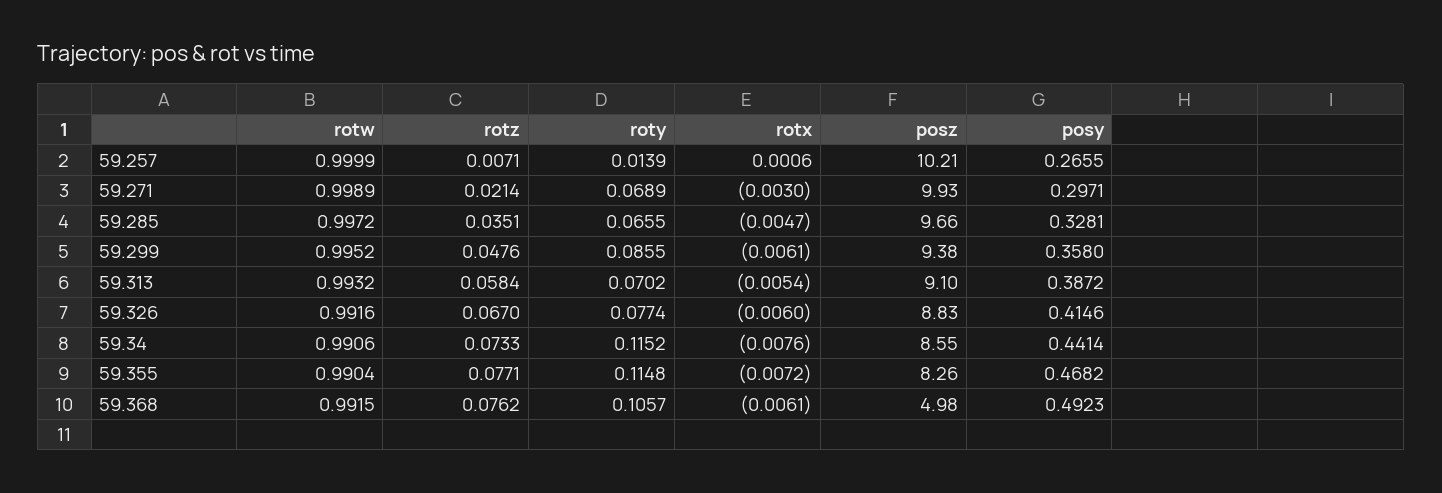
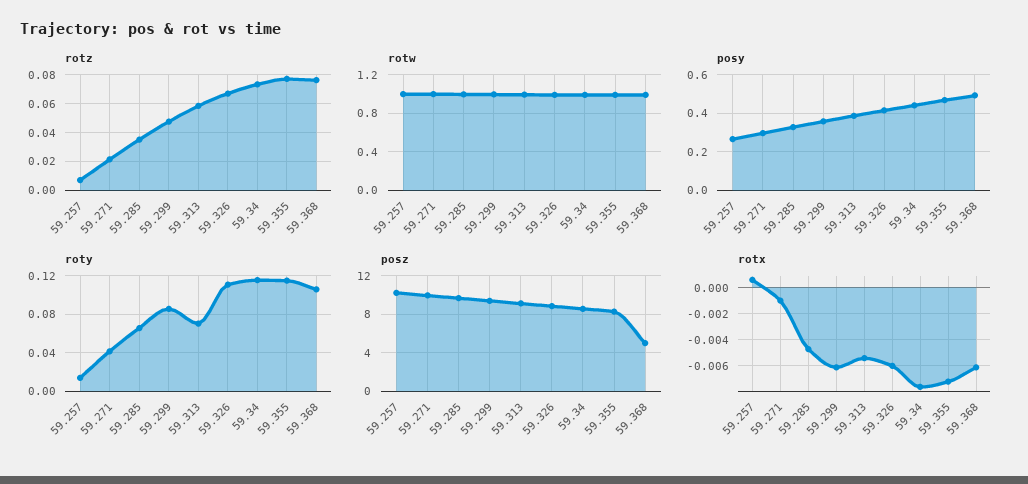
roty, 59.271: 0.0689 -> 0.04
rotx, 59.271: -0.003 -> -0.001
roty, 59.326: 0.0774 -> 0.11

